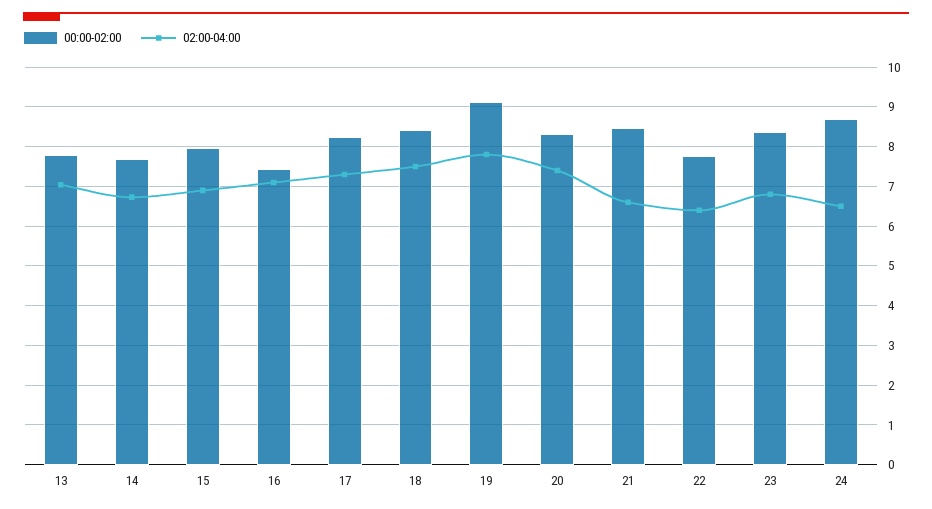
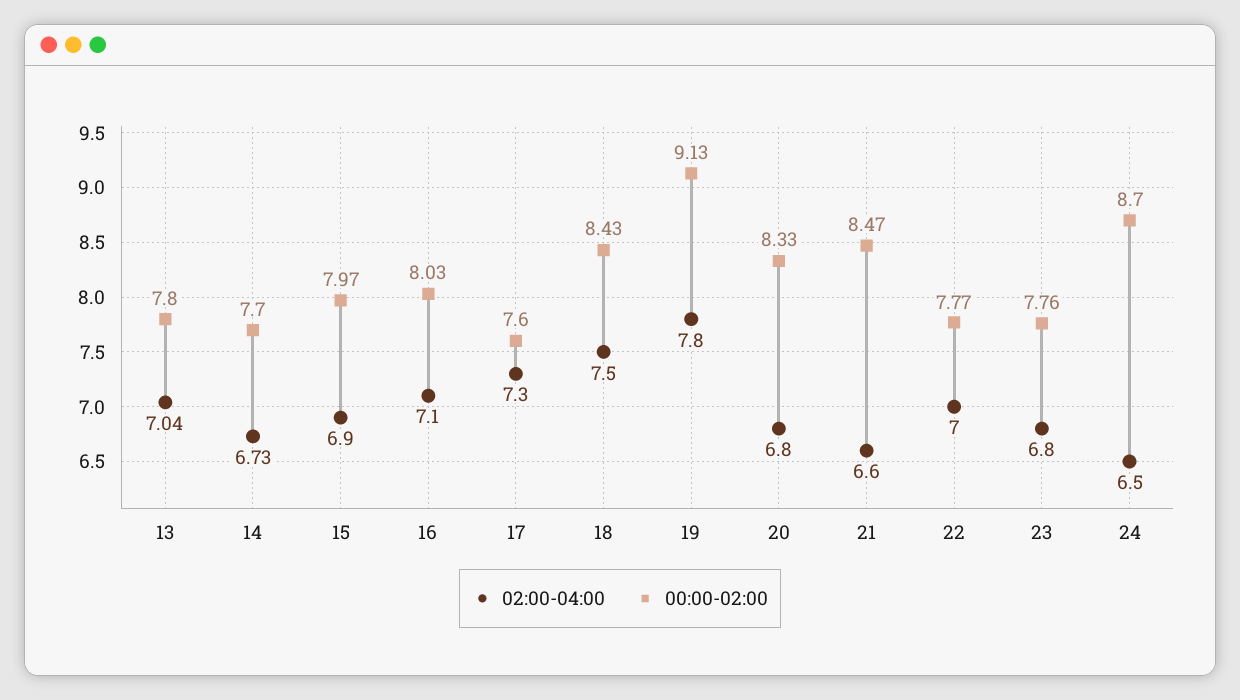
00:00-02:00, 16: 7.4 -> 8.03
00:00-02:00, 17: 8.2 -> 7.6
02:00-04:00, 20: 7.4 -> 6.8
02:00-04:00, 22: 6.4 -> 7
00:00-02:00, 23: 8.4 -> 7.76

